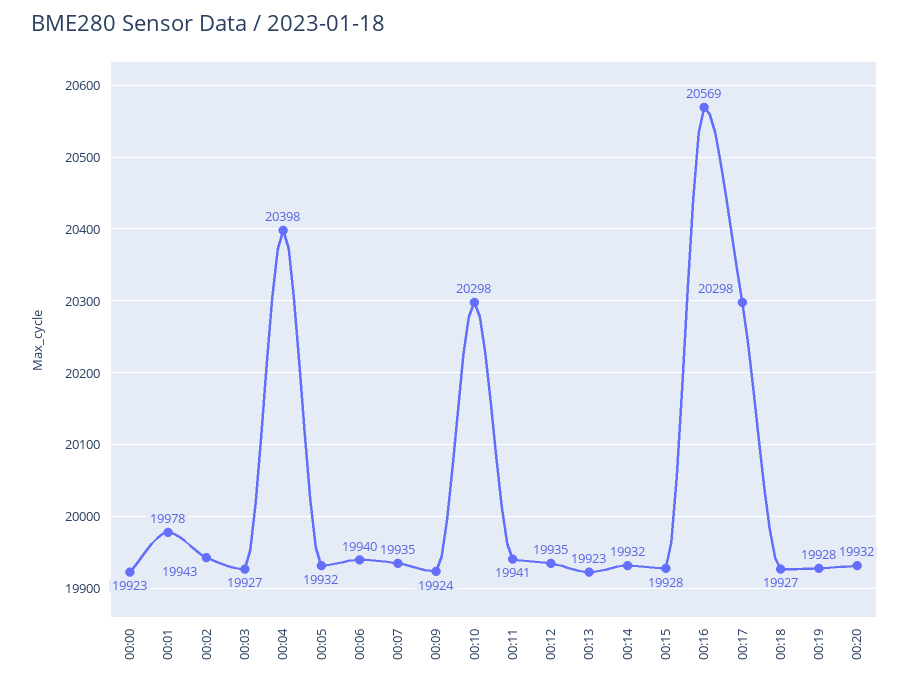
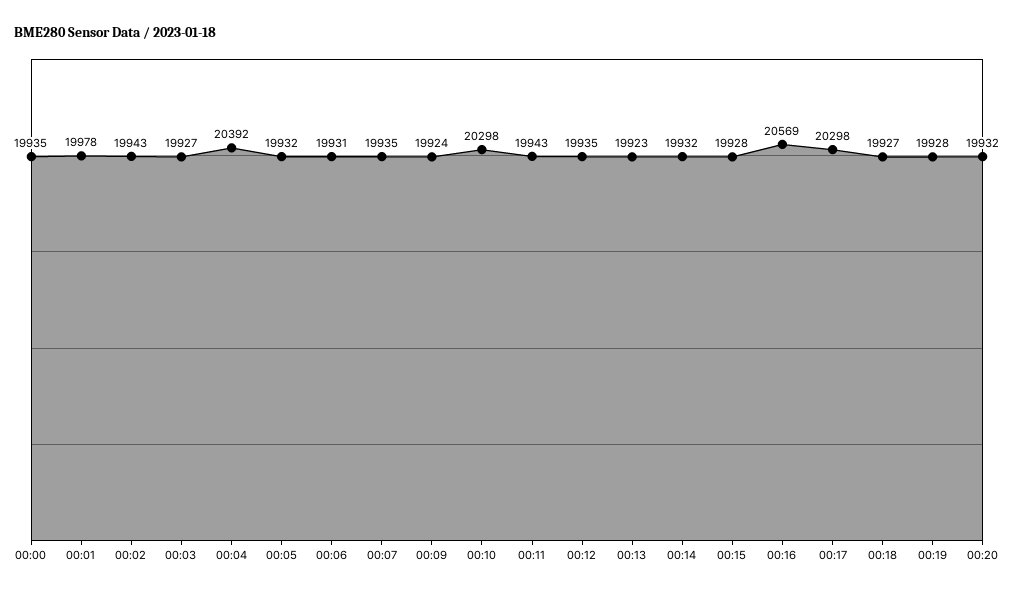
00:00: 19923 -> 19935
00:04: 20398 -> 20392
00:06: 19940 -> 19931
00:11: 19941 -> 19943

